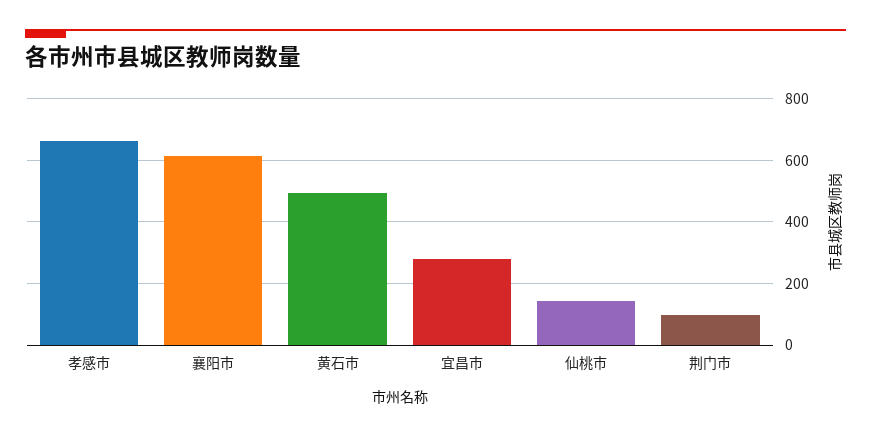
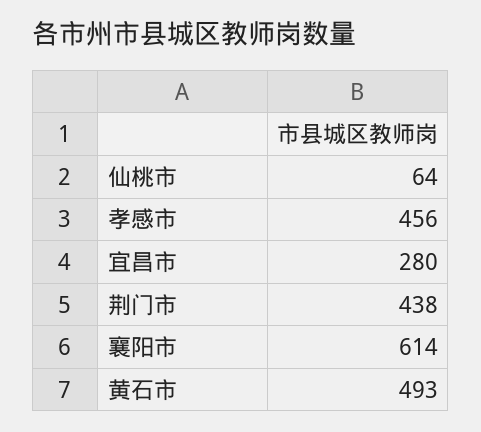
孝感市: 660 -> 456
仙桃市: 140 -> 64
荆门市: 100 -> 438

